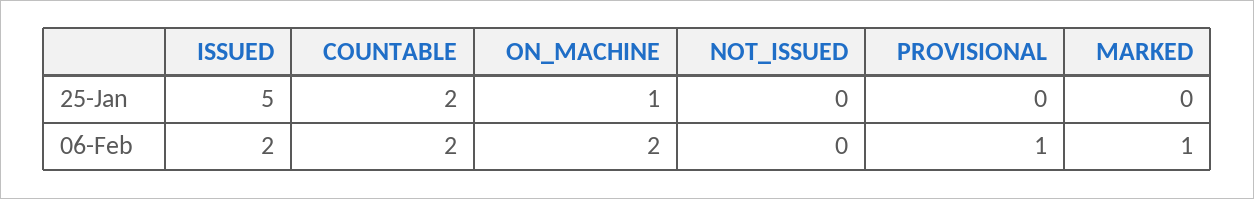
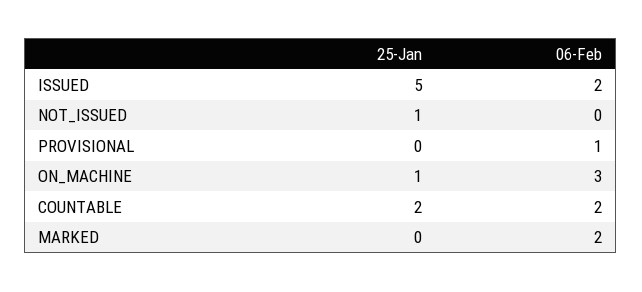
NOT_ISSUED, 25-Jan: 0 -> 1
ON_MACHINE, 06-Feb: 2 -> 3
MARKED, 06-Feb: 1 -> 2

